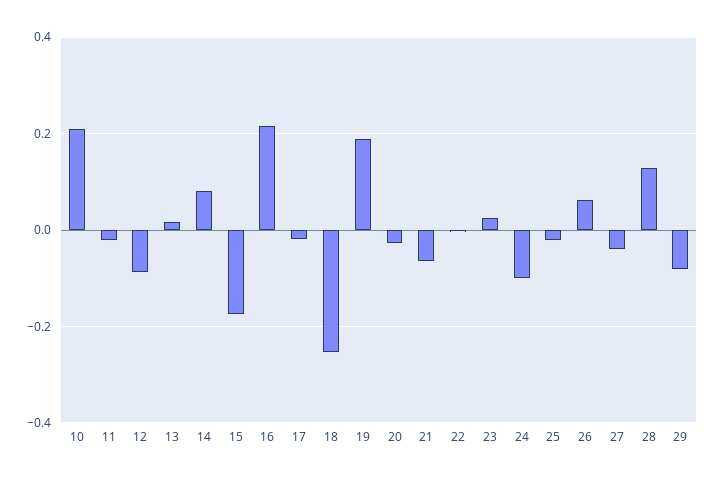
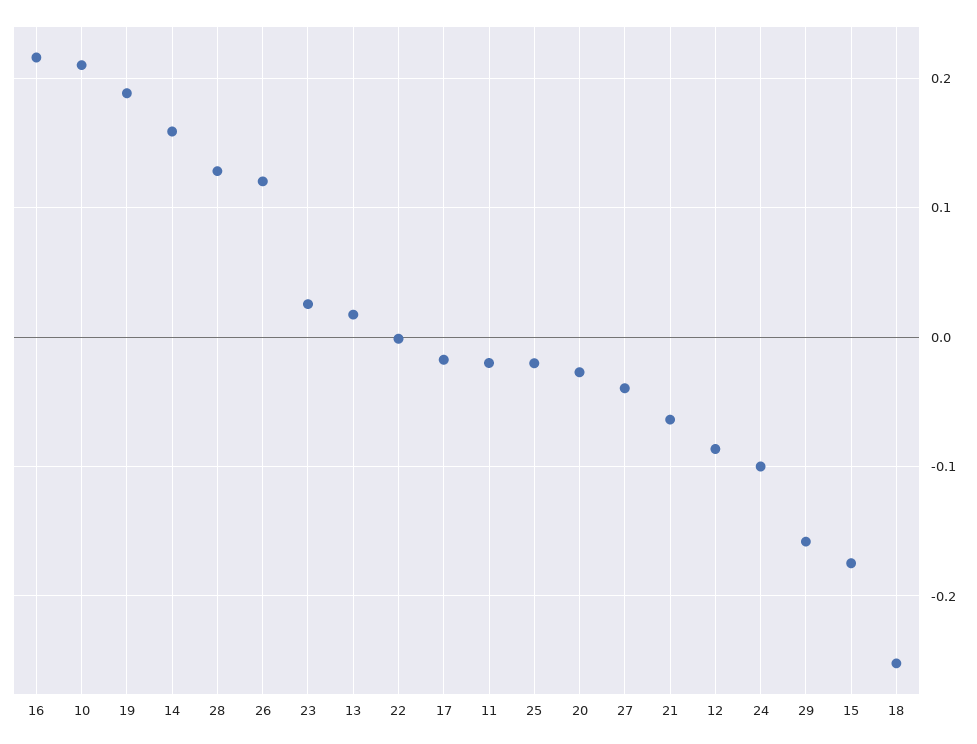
14: 0.08 -> 0.16
26: 0.06 -> 0.12
29: -0.08 -> -0.16

